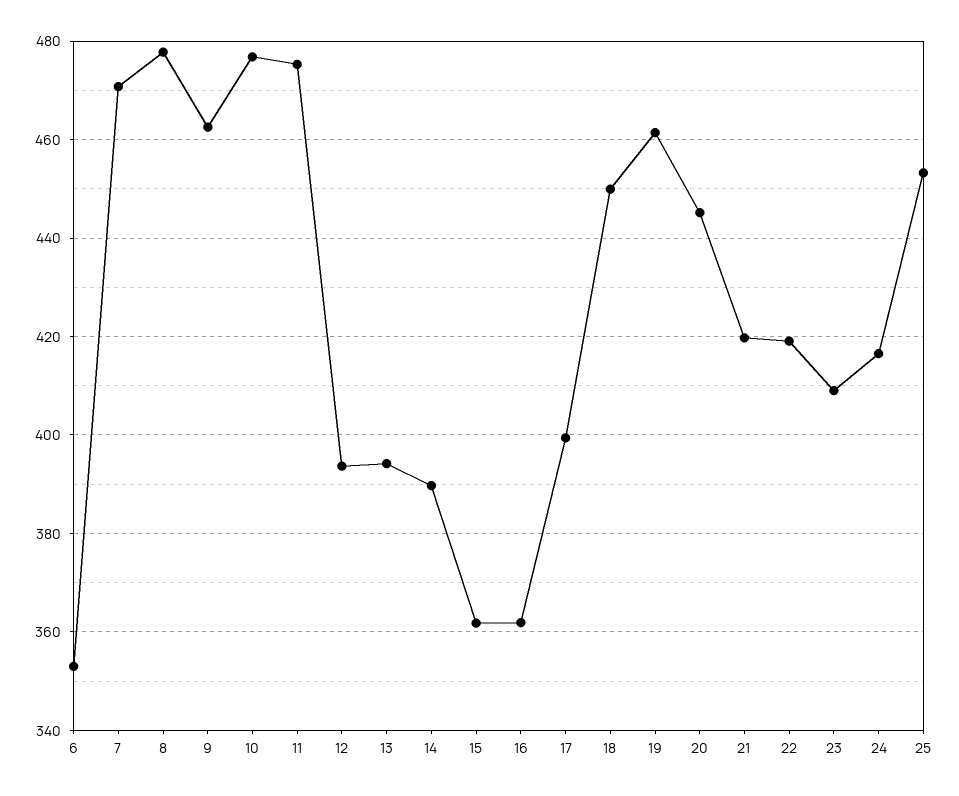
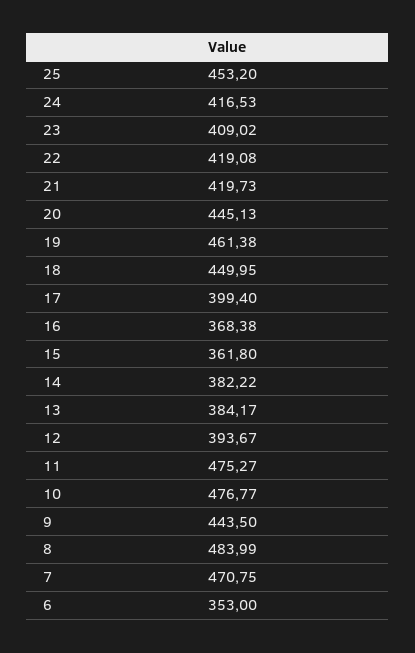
8: 478 -> 483.99
9: 462 -> 443.5
13: 394 -> 384.17
14: 390 -> 382.22
16: 362 -> 368.38

